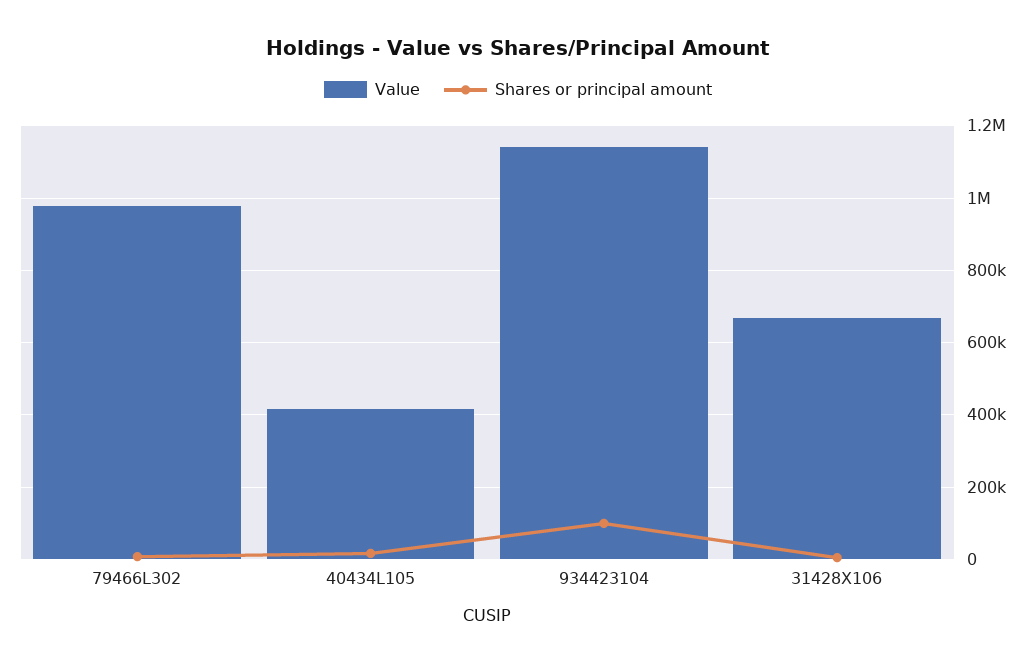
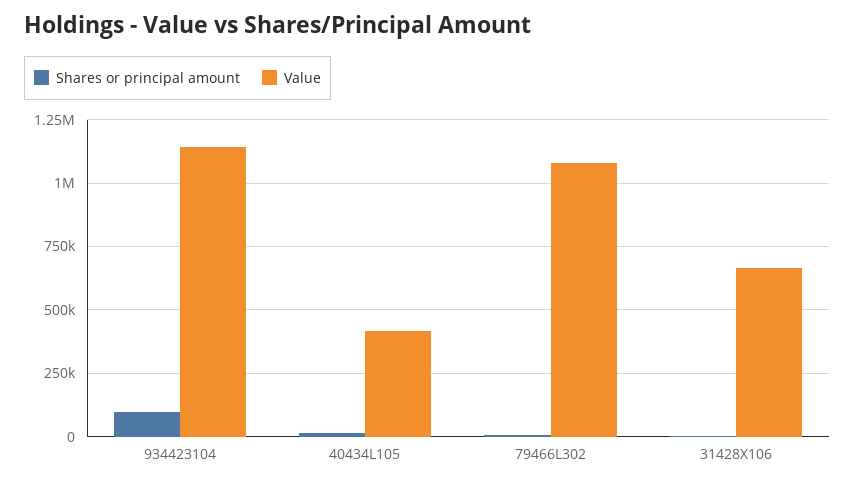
Value, 79466L302: 980000 -> 1075000

